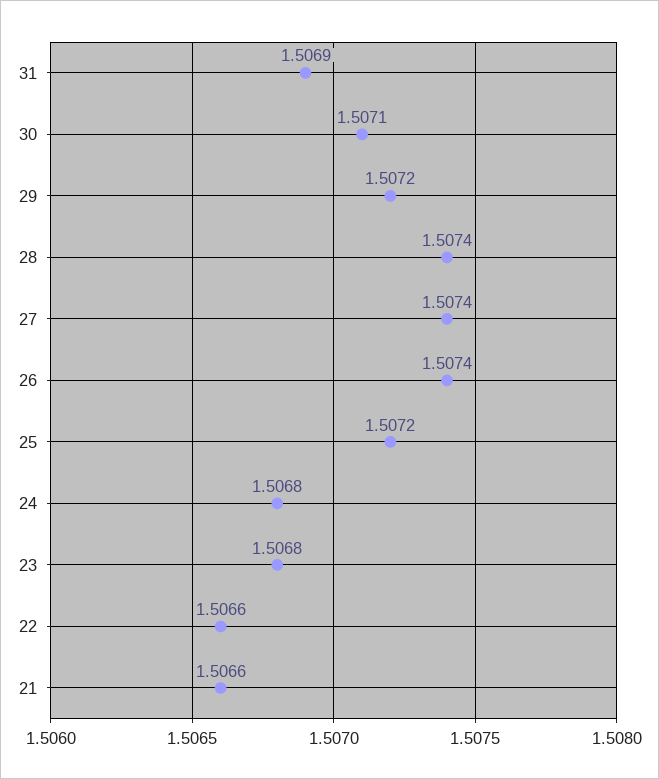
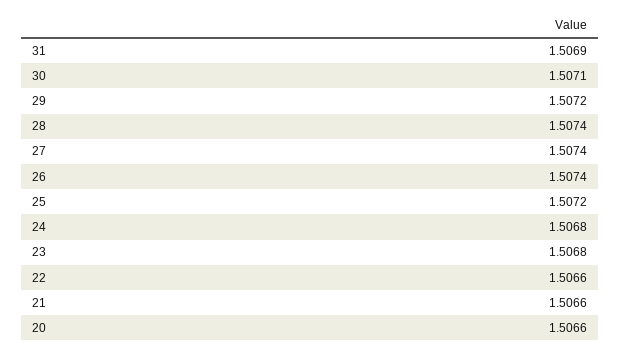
20: none -> 1.5066

